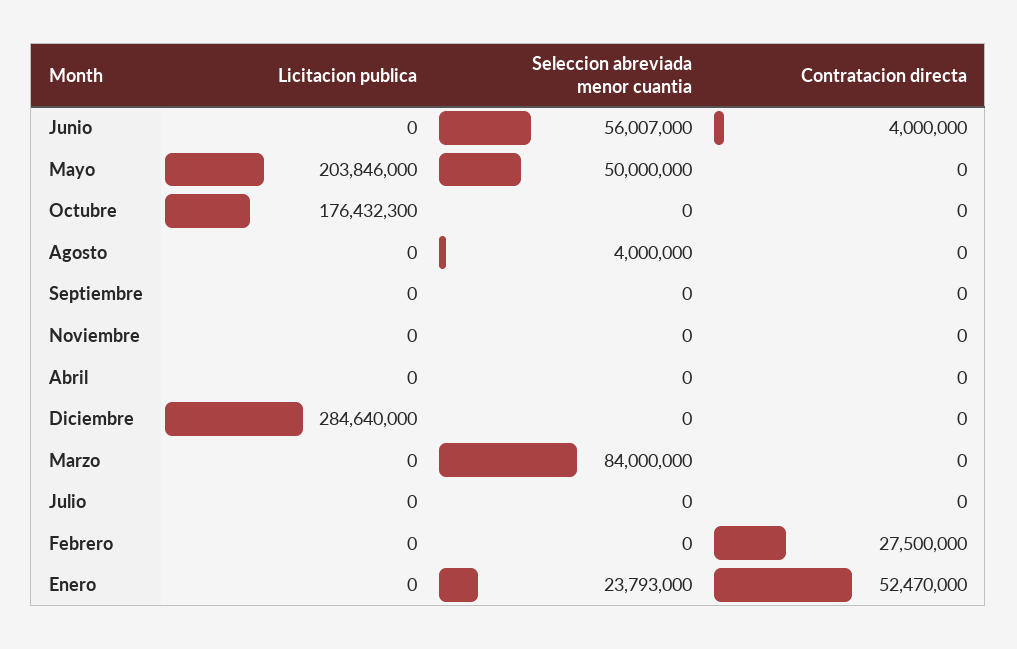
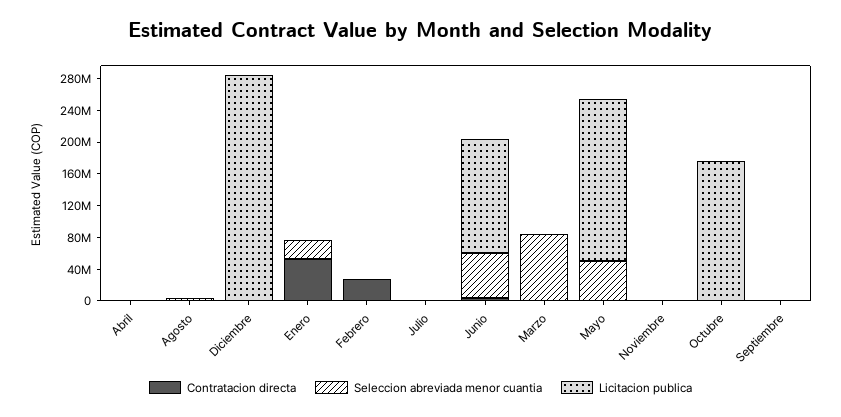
Licitacion publica, Junio: 0 -> 140000000

